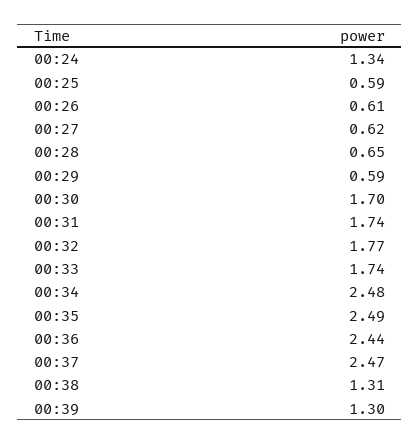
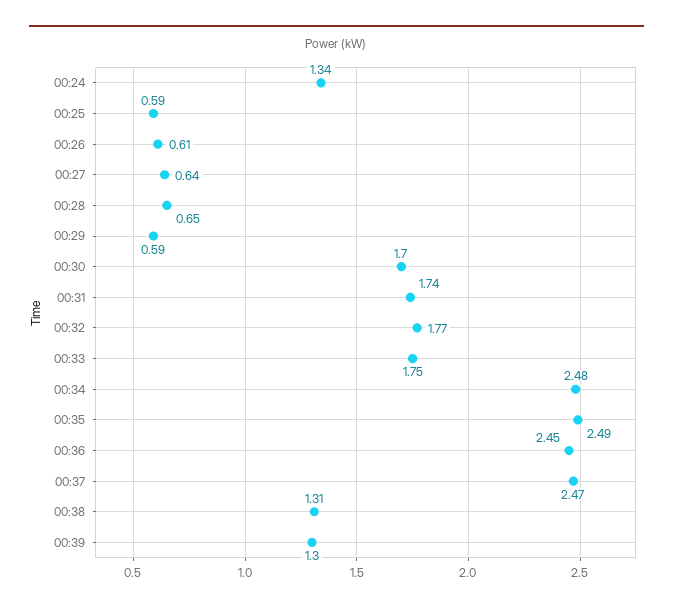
00:27: 0.62 -> 0.64
00:33: 1.74 -> 1.75
00:36: 2.44 -> 2.45

